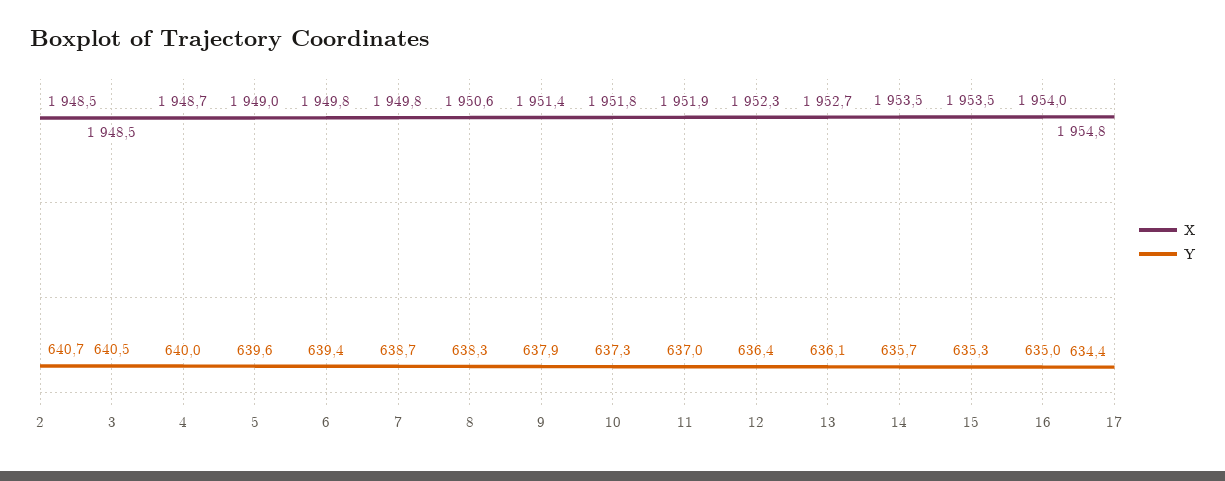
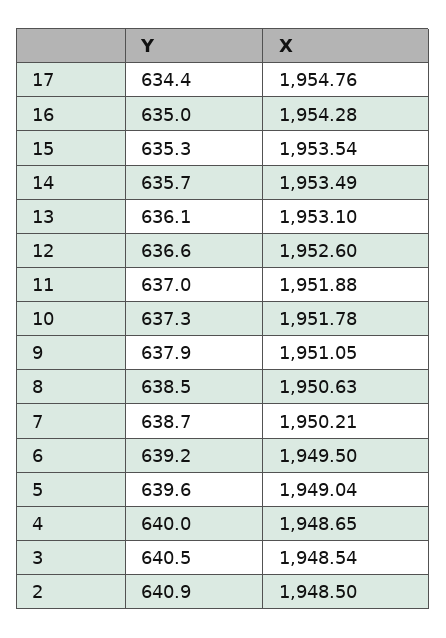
Y, 2: 640.7 -> 640.9
X, 6: 1949.8 -> 1949.5
Y, 6: 639.4 -> 639.2
X, 7: 1949.8 -> 1950.21
Y, 8: 638.3 -> 638.5
X, 9: 1951.4 -> 1951.05
X, 12: 1952.3 -> 1952.6
Y, 12: 636.4 -> 636.6
X, 13: 1952.7 -> 1953.1
X, 16: 1954 -> 1954.28

